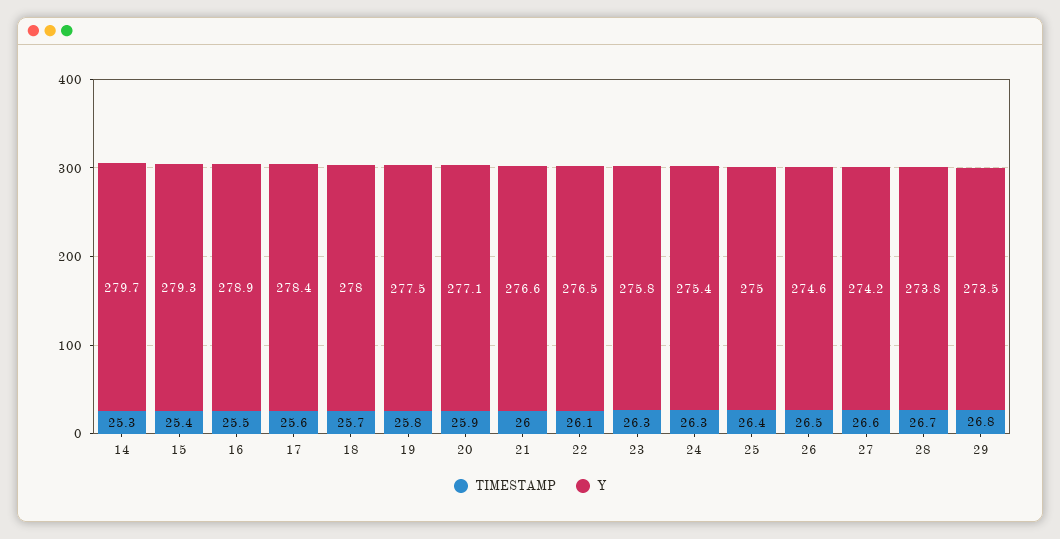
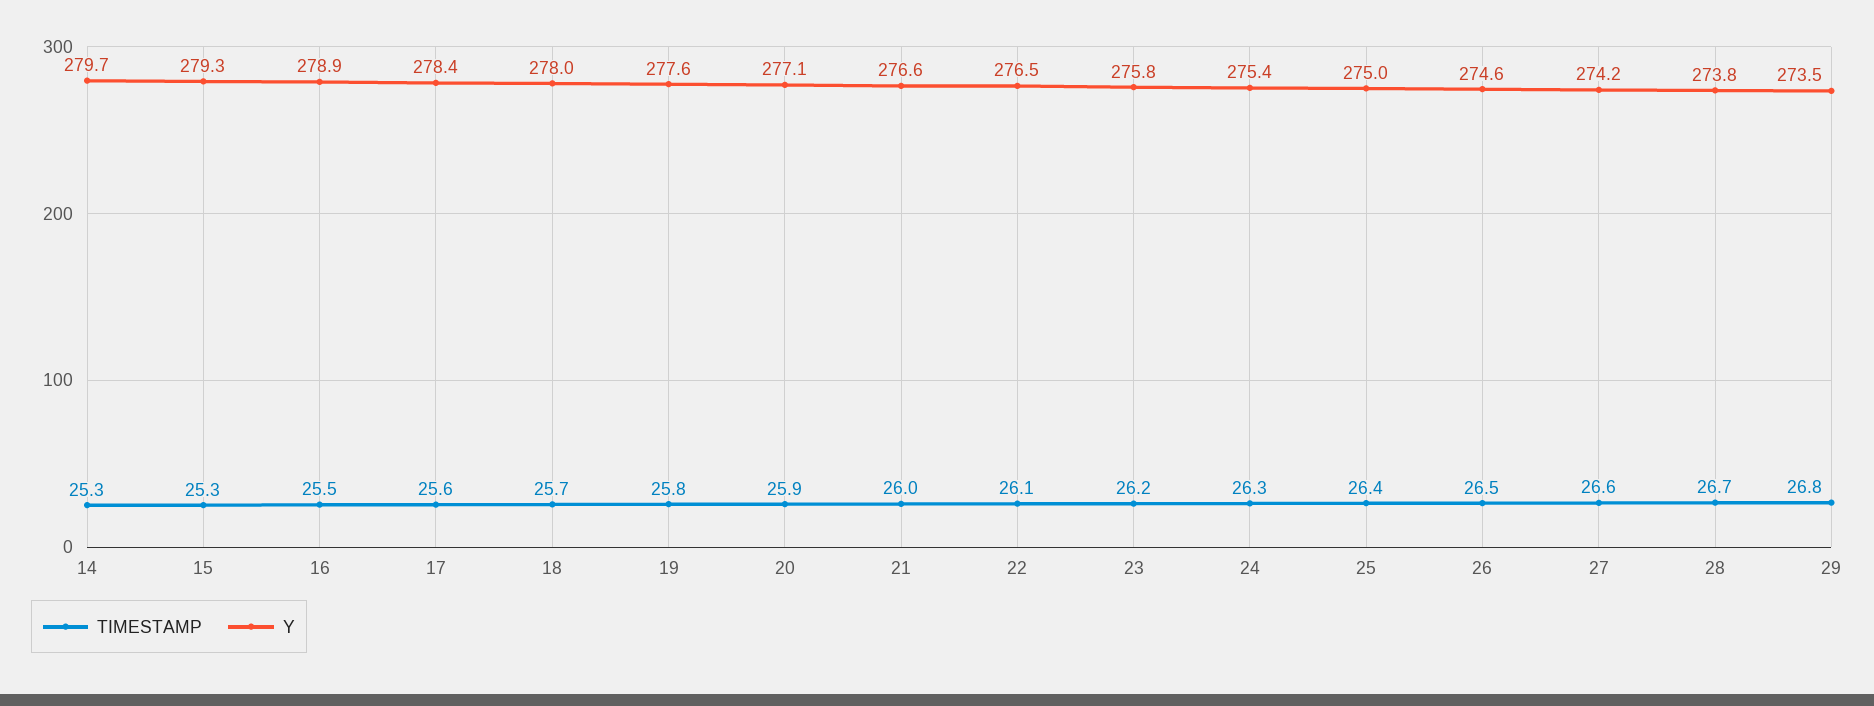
TIMESTAMP, 15: 25.4 -> 25.3
Y, 19: 277.5 -> 277.6
TIMESTAMP, 23: 26.3 -> 26.2

